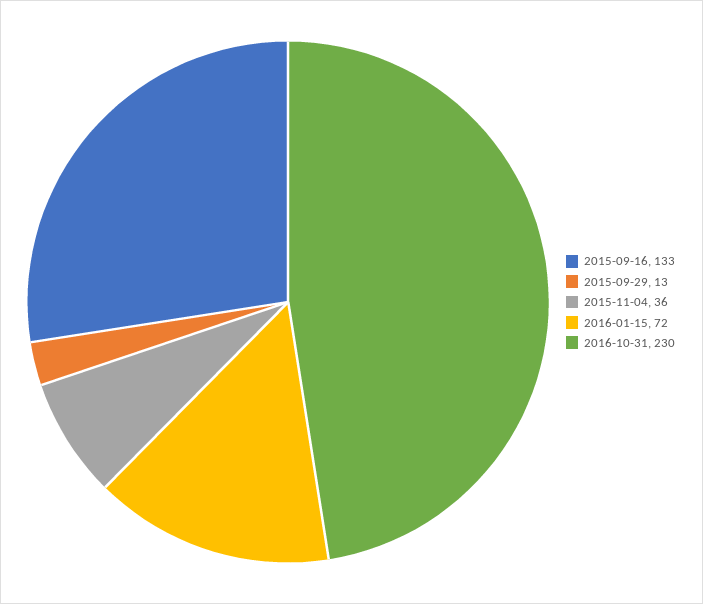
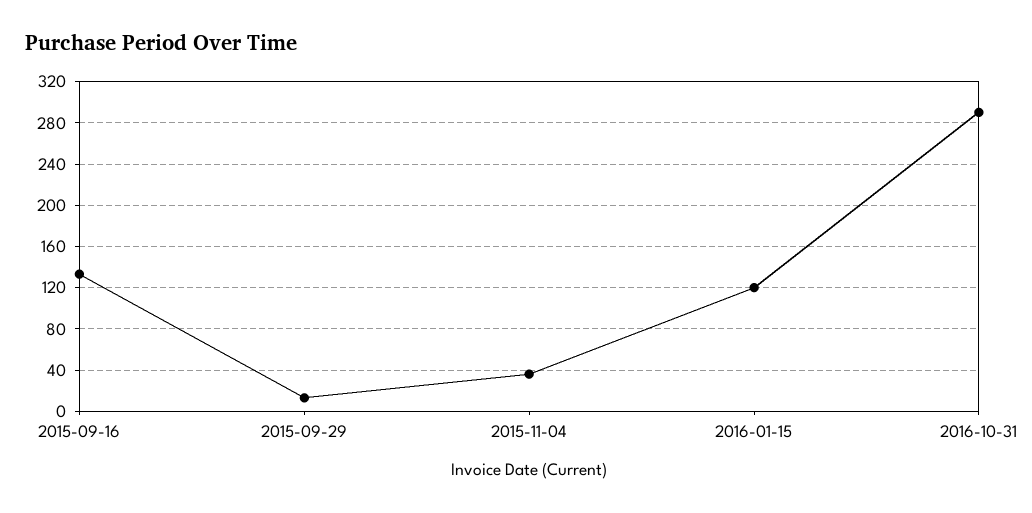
2016-01-15: 72 -> 120
2016-10-31: 230 -> 290

